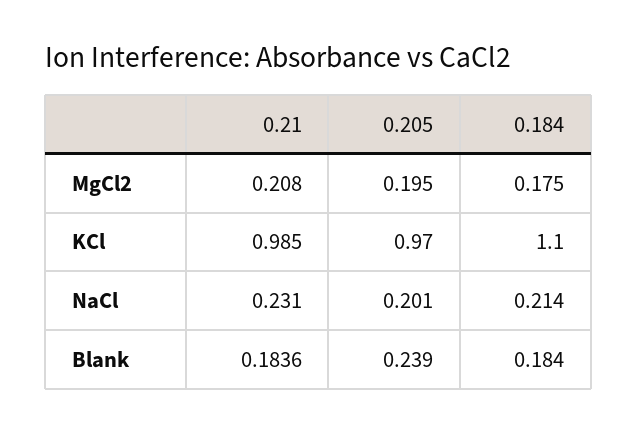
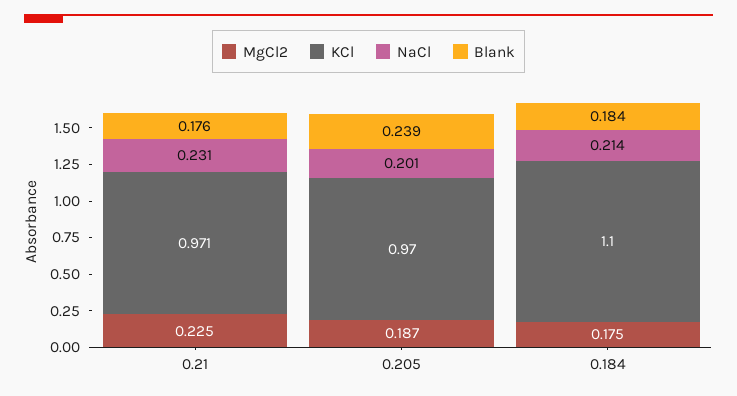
MgCl2, 0.21: 0.208 -> 0.225
MgCl2, 0.205: 0.195 -> 0.187
KCl, 0.21: 0.985 -> 0.971
Blank, 0.21: 0.1836 -> 0.176

